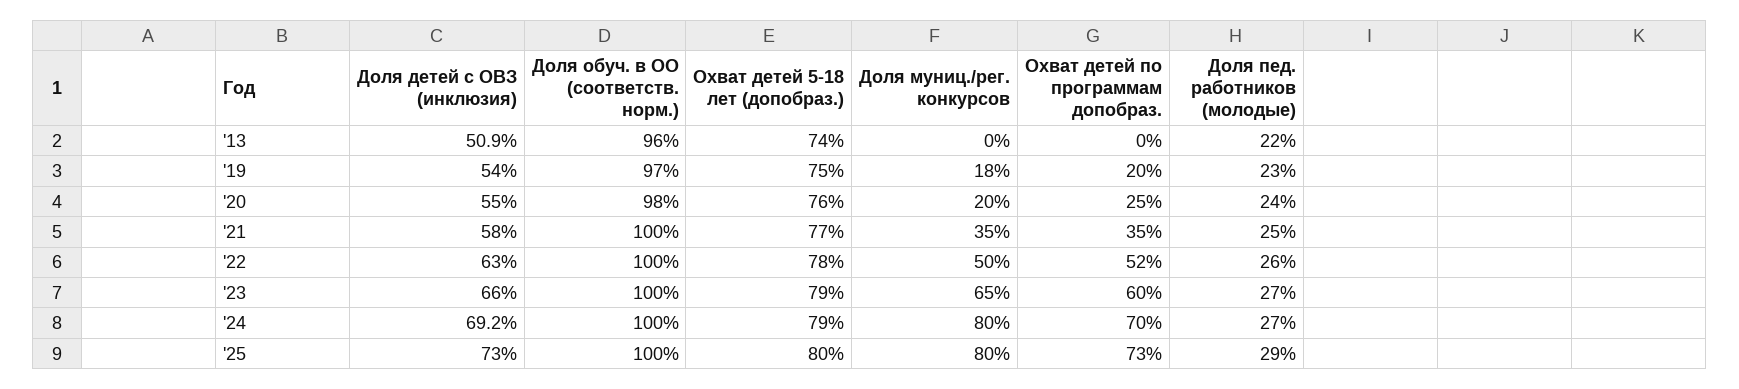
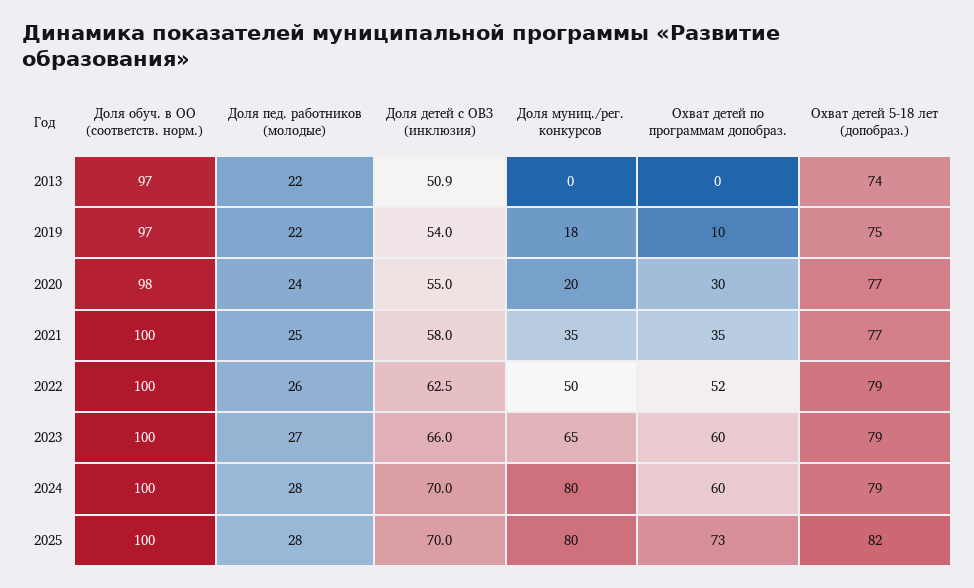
Доля обуч. в ОО (соответств. норм.), '13: 96 -> 97
Охват детей по программам допобраз., '19: 20 -> 10
Доля пед. работников (молодые), '19: 23 -> 22
Охват детей 5-18 лет (допобраз.), '20: 76 -> 77
Охват детей по программам допобраз., '20: 25 -> 30
Доля детей с ОВЗ (инклюзия), '22: 63 -> 62.5
Охват детей 5-18 лет (допобраз.), '22: 78 -> 79
Доля детей с ОВЗ (инклюзия), '24: 69.2 -> 70
Охват детей по программам допобраз., '24: 70 -> 60
Доля пед. работников (молодые), '24: 27 -> 28
Доля детей с ОВЗ (инклюзия), '25: 73 -> 70
Охват детей 5-18 лет (допобраз.), '25: 80 -> 82
Доля пед. работников (молодые), '25: 29 -> 28

